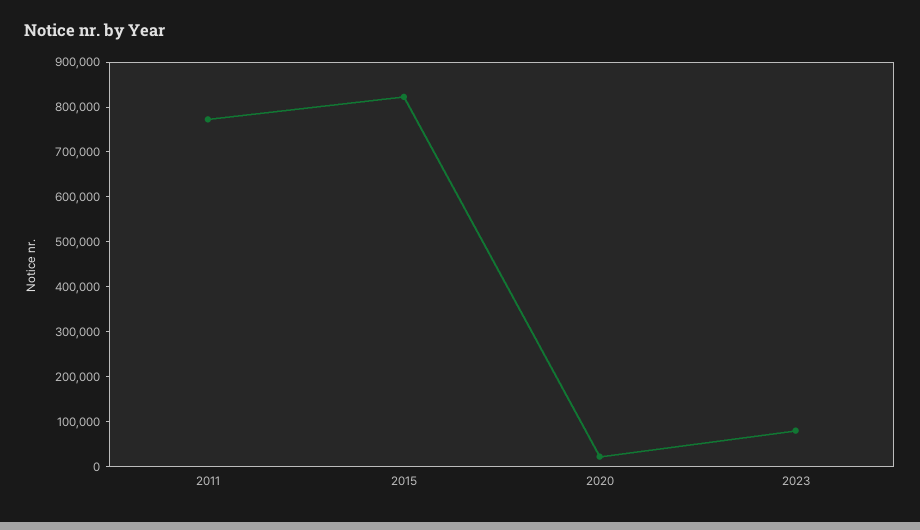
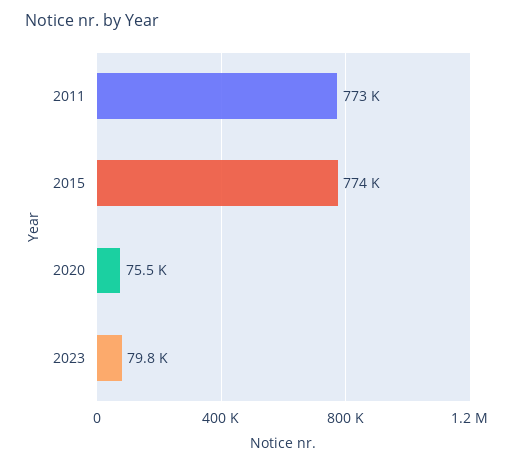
2015: 820000 -> 774000
2020: 20000 -> 75500

